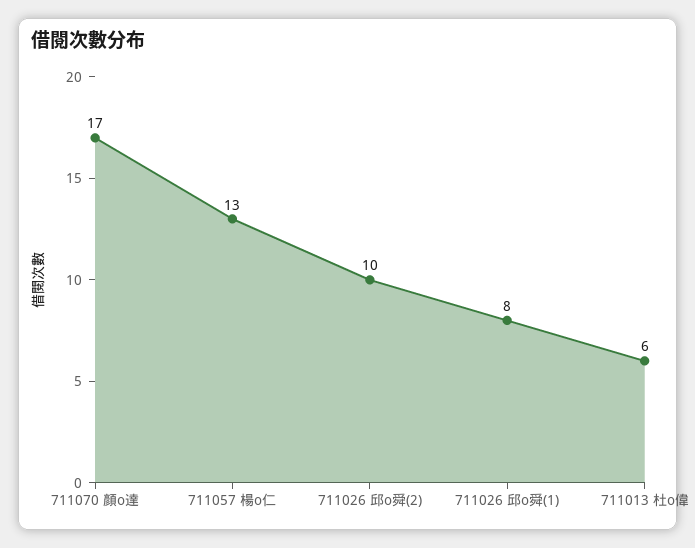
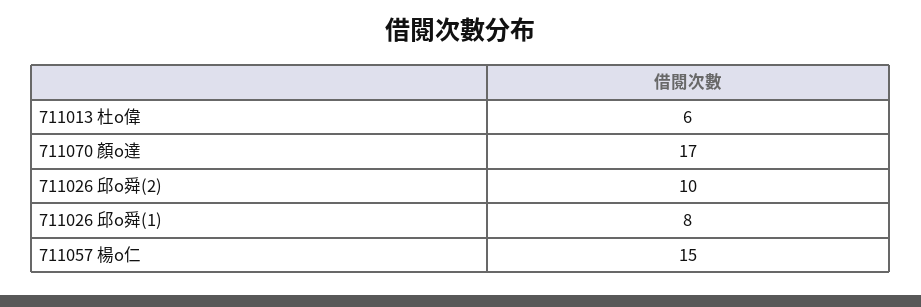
711057 楊o仁: 13 -> 15

